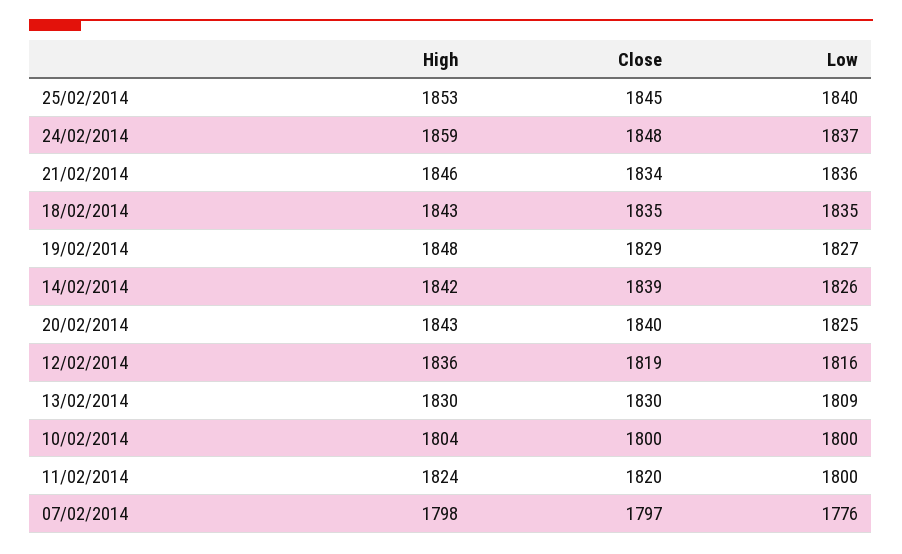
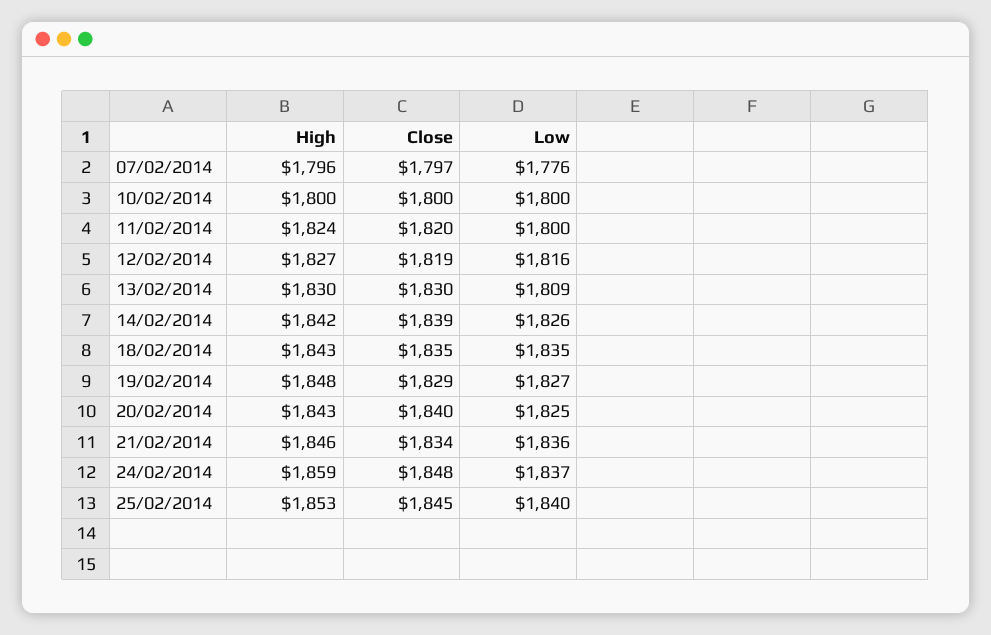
High, 12/02/2014: 1836 -> 1827
High, 10/02/2014: 1804 -> 1800
High, 07/02/2014: 1798 -> 1796

